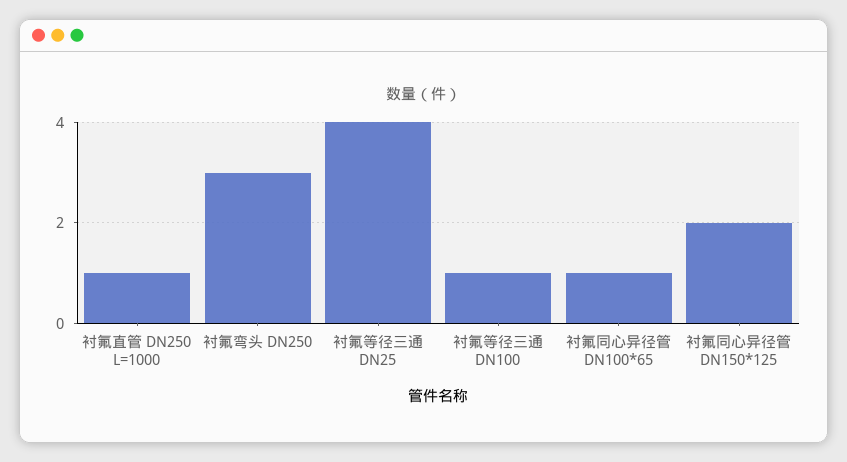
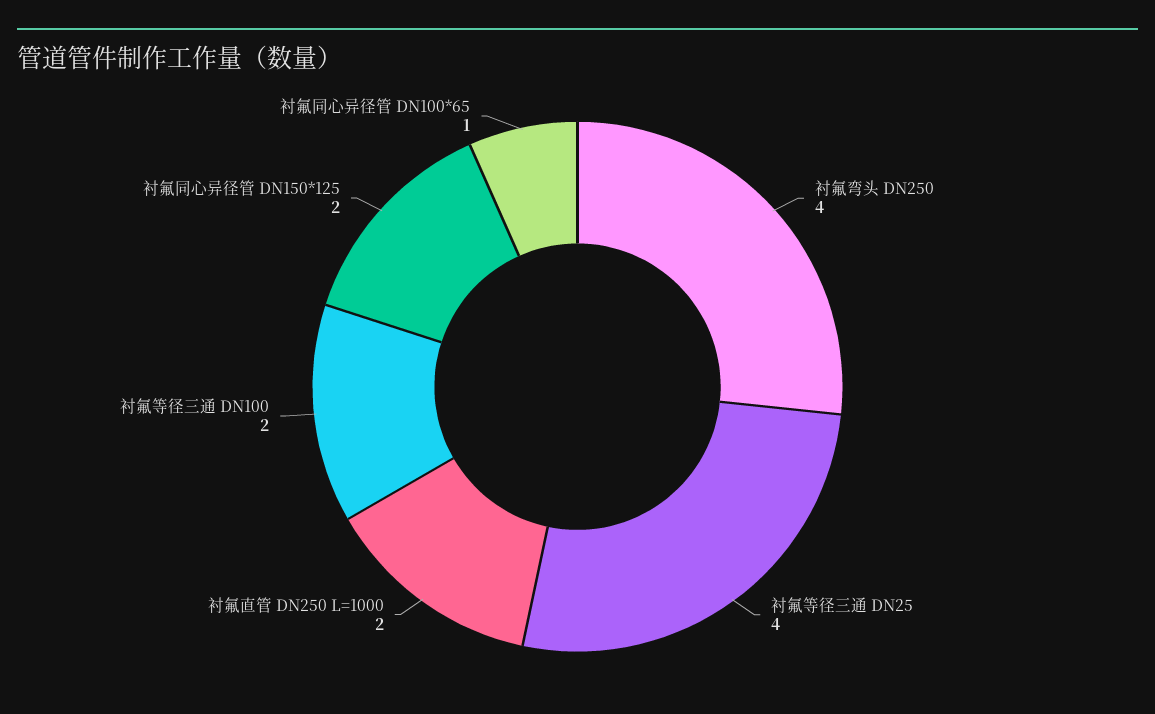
衬氟直管 DN250 L=1000: 1 -> 2
衬氟弯头 DN250: 3 -> 4
衬氟等径三通 DN100: 1 -> 2

